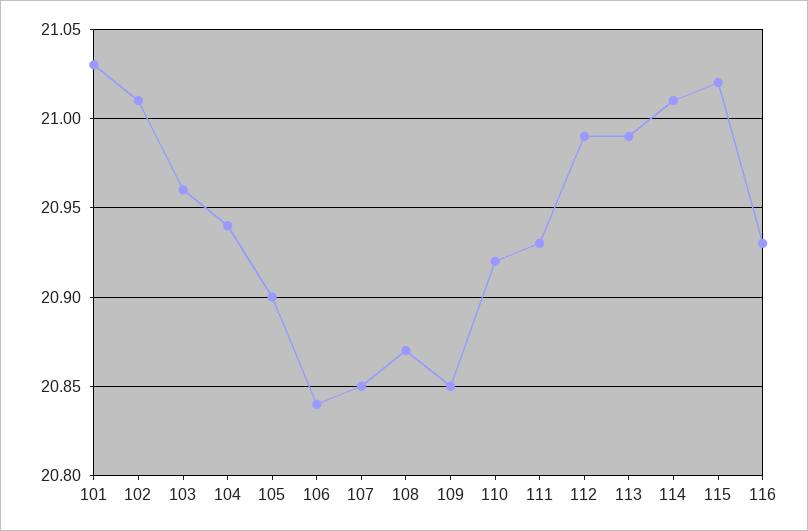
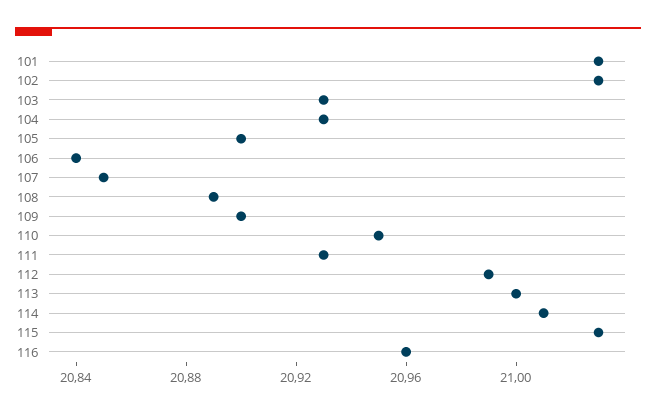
102: 21.01 -> 21.03
103: 20.96 -> 20.93
104: 20.94 -> 20.93
108: 20.87 -> 20.89
109: 20.85 -> 20.9
110: 20.92 -> 20.95
113: 20.99 -> 21
115: 21.02 -> 21.03
116: 20.93 -> 20.96

